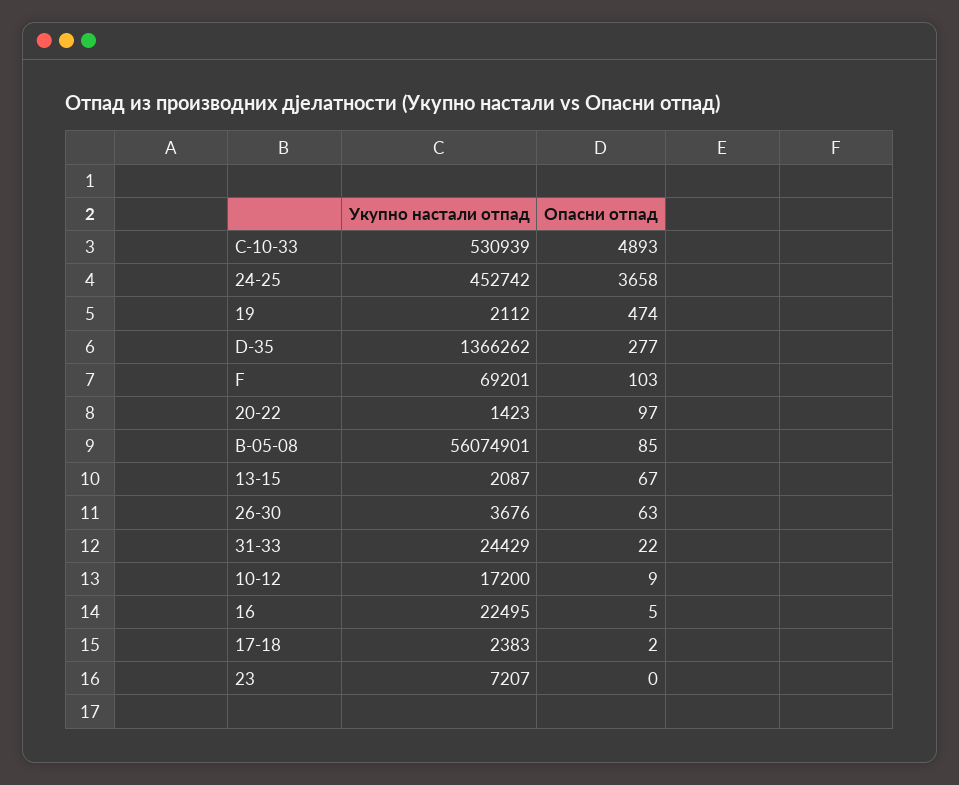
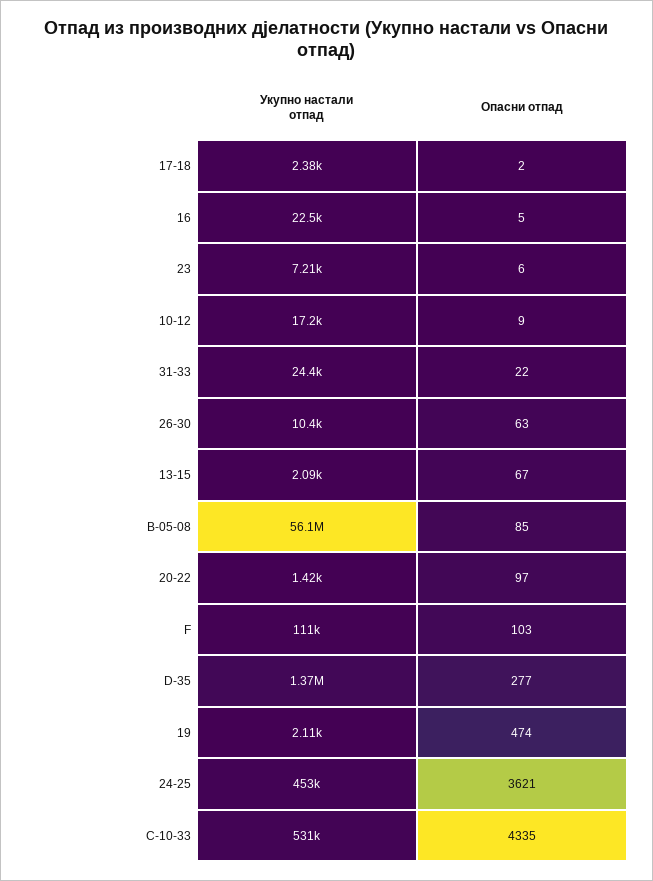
Опасни отпад, C-10-33: 4893 -> 4335
Опасни отпад, 24-25: 3658 -> 3621
Укупно настали отпад, F: 69201 -> 111000
Укупно настали отпад, 26-30: 3676 -> 10400
Опасни отпад, 23: 0 -> 6

